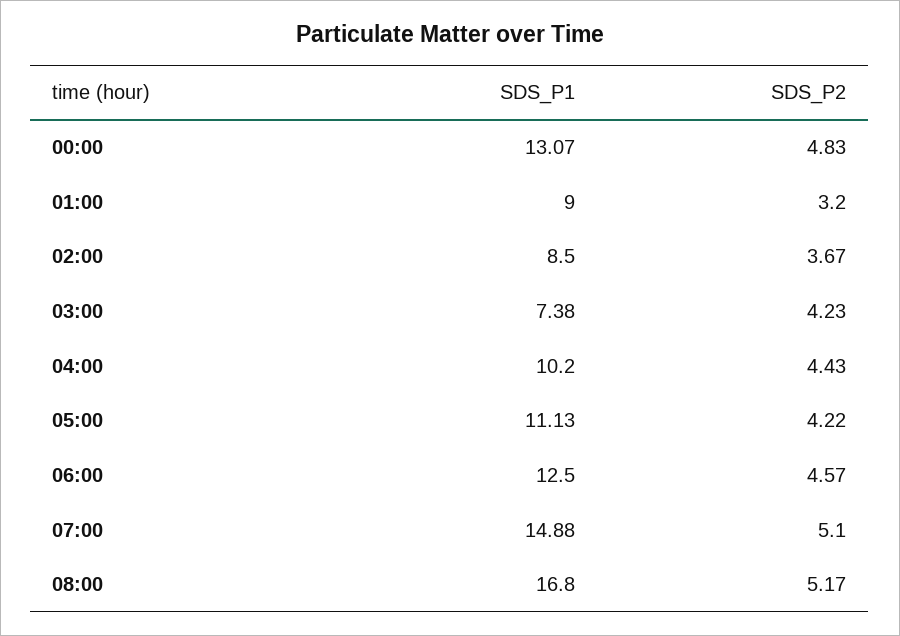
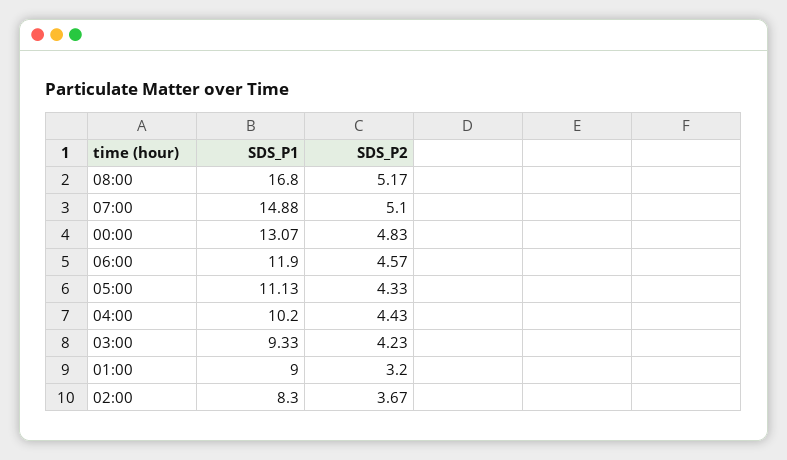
SDS_P1, 02:00: 8.5 -> 8.3
SDS_P1, 03:00: 7.38 -> 9.33
SDS_P2, 05:00: 4.22 -> 4.33
SDS_P1, 06:00: 12.5 -> 11.9

